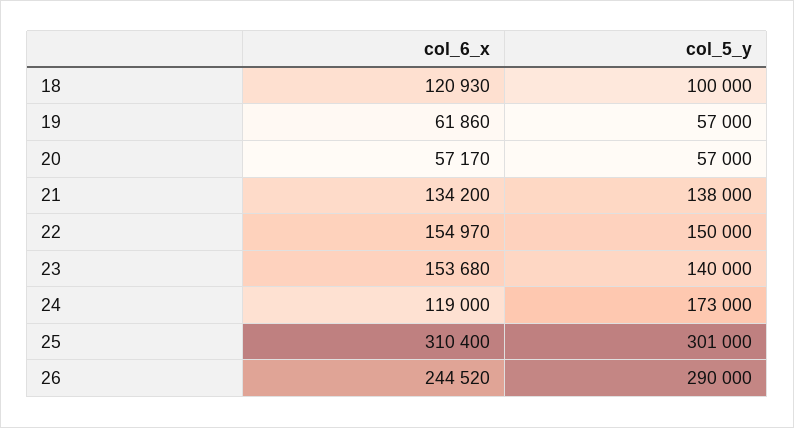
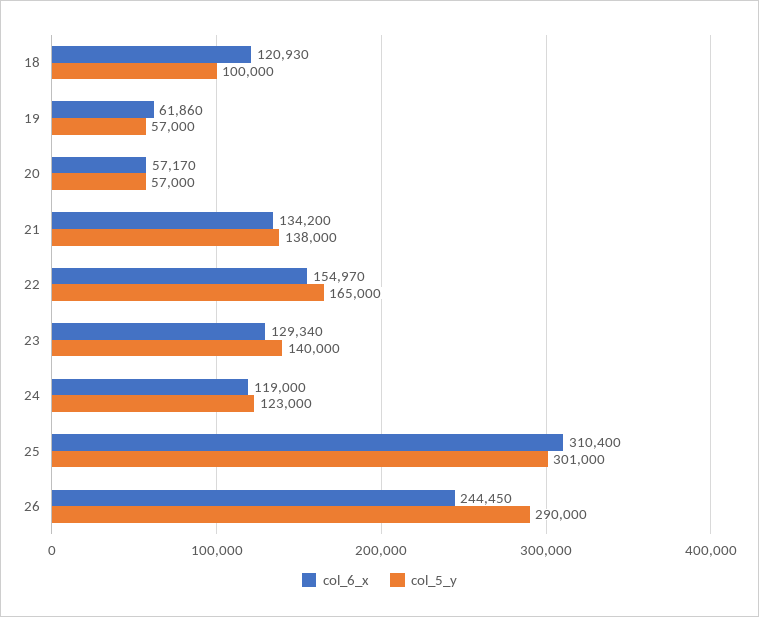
col_5_y, 22: 150000 -> 165000
col_6_x, 23: 153680 -> 129340
col_5_y, 24: 173000 -> 123000
col_6_x, 26: 244520 -> 244450

